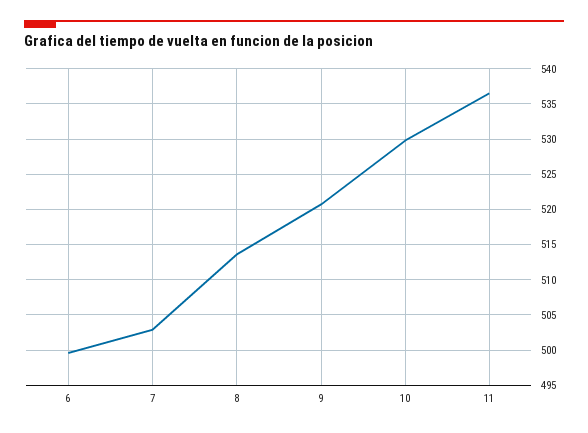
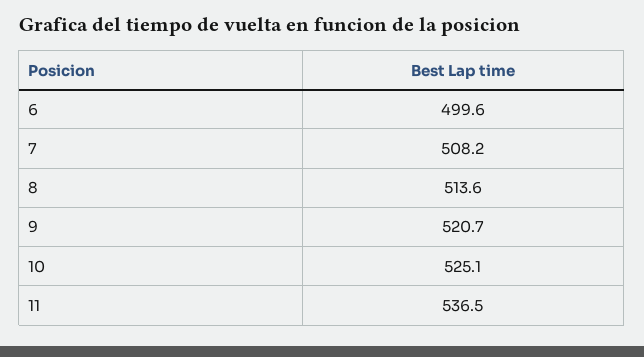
7: 503 -> 508.2
10: 530 -> 525.1

